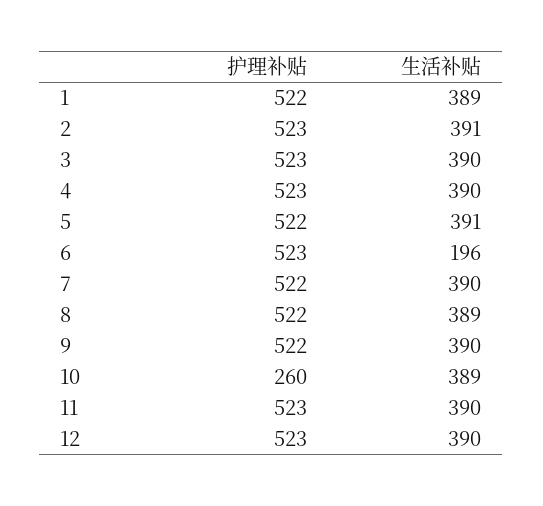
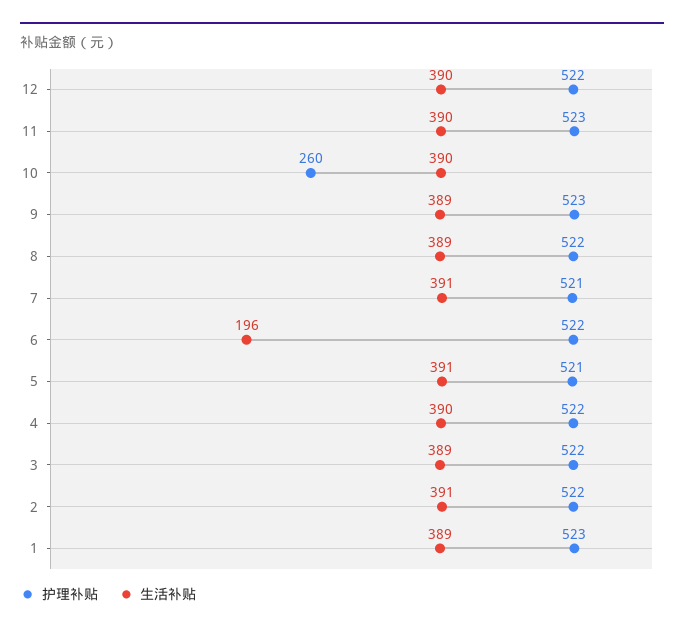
护理补贴, 1: 522 -> 523
护理补贴, 2: 523 -> 522
护理补贴, 3: 523 -> 522
生活补贴, 3: 390 -> 389
护理补贴, 4: 523 -> 522
护理补贴, 5: 522 -> 521
护理补贴, 6: 523 -> 522
护理补贴, 7: 522 -> 521
生活补贴, 7: 390 -> 391
护理补贴, 9: 522 -> 523
生活补贴, 9: 390 -> 389
生活补贴, 10: 389 -> 390
护理补贴, 12: 523 -> 522

